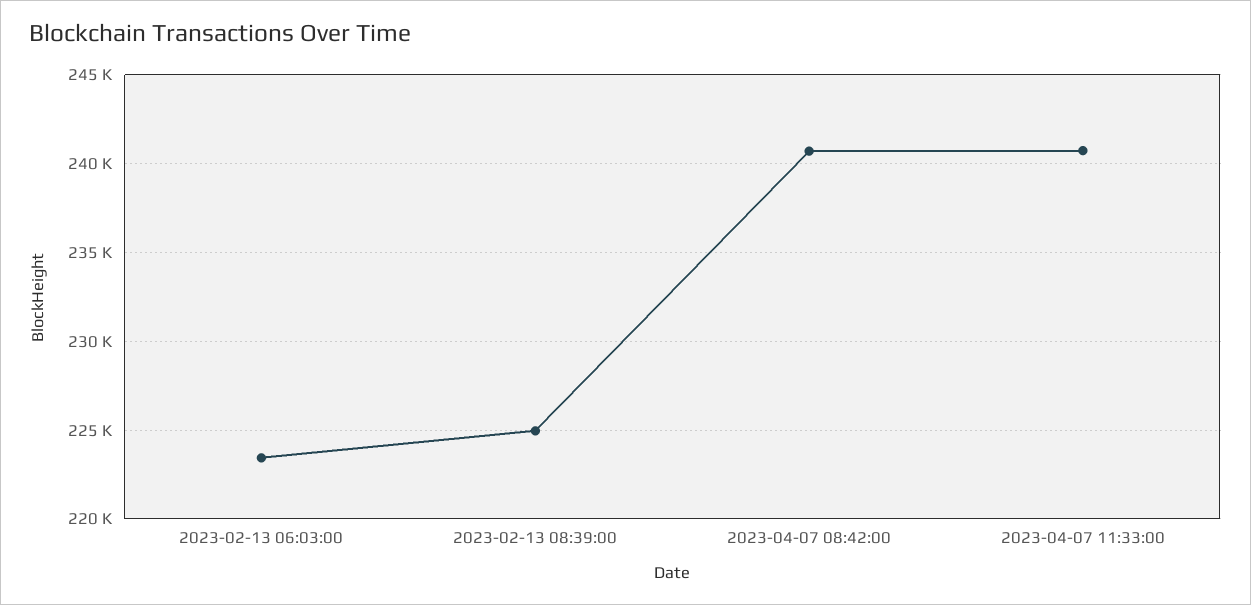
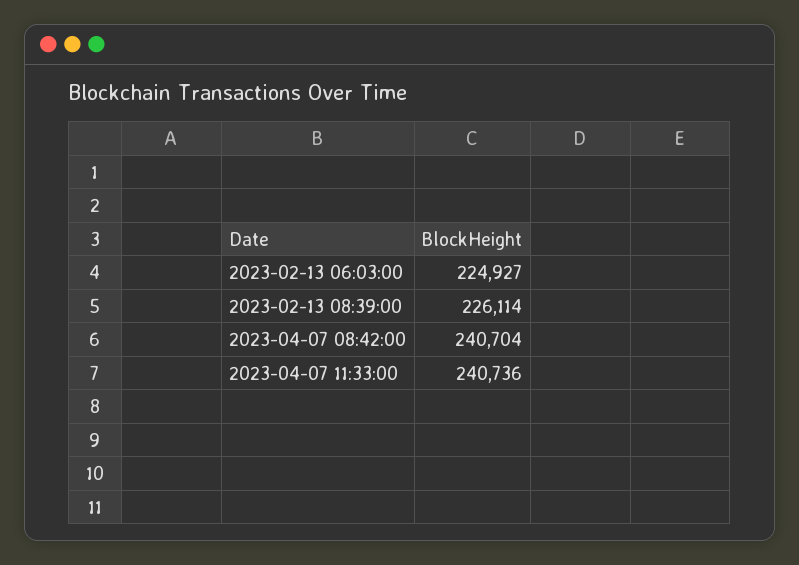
2023-02-13 06:03:00: 223500 -> 224927
2023-02-13 08:39:00: 225000 -> 226114

